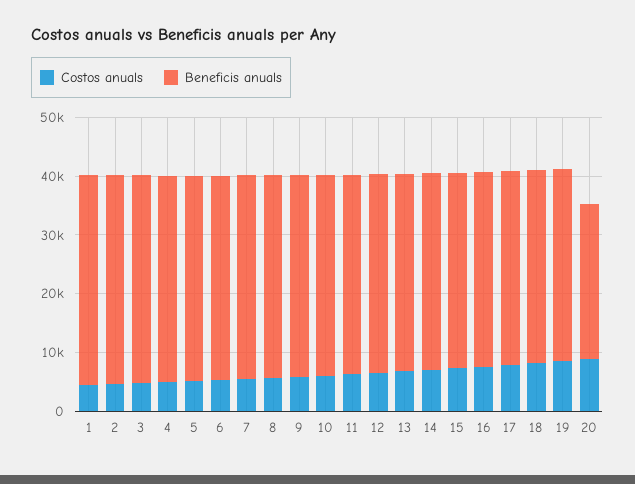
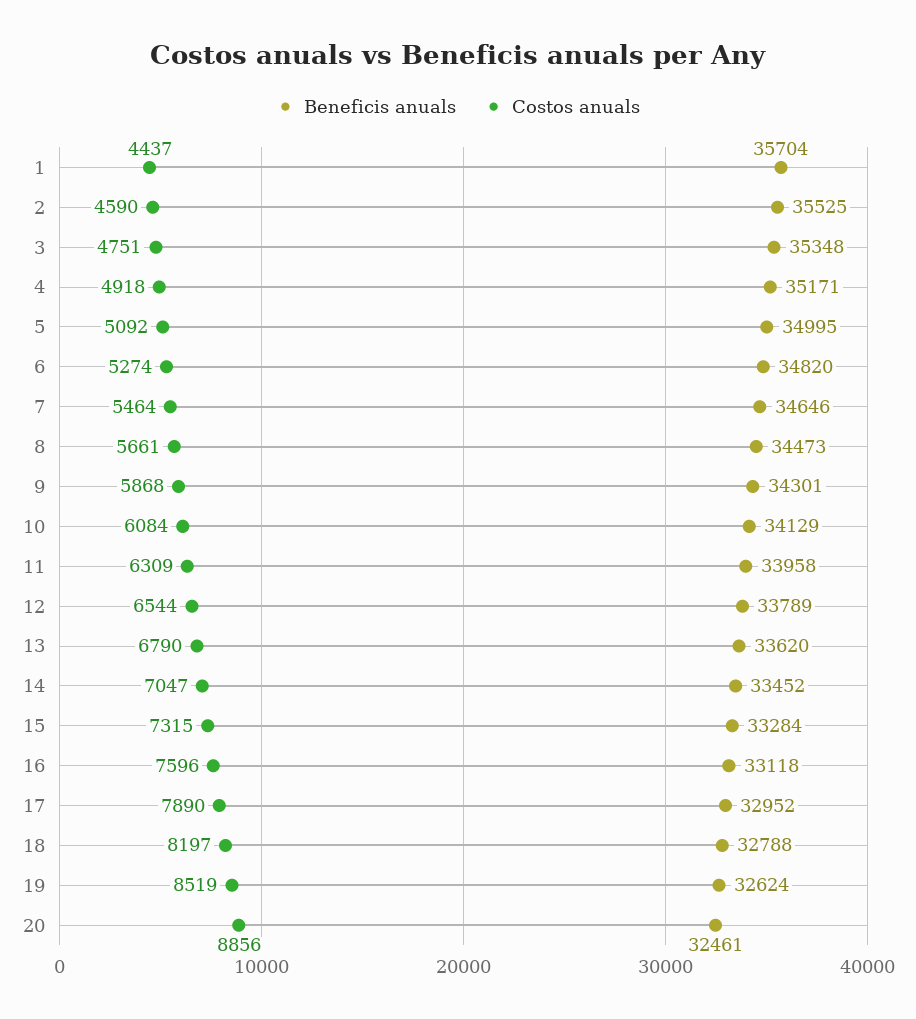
Beneficis anuals, 20: 26000 -> 32461

